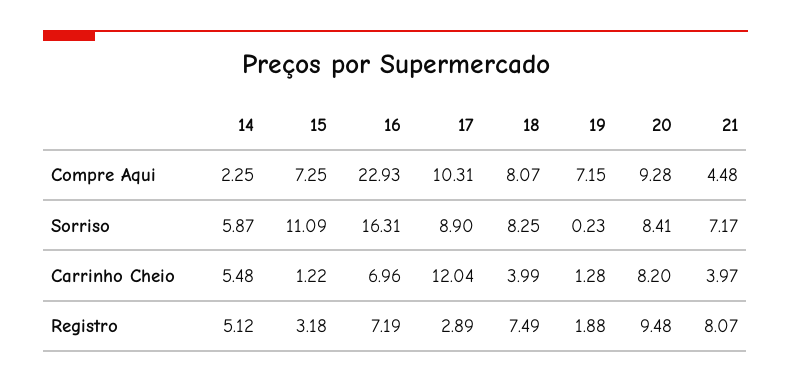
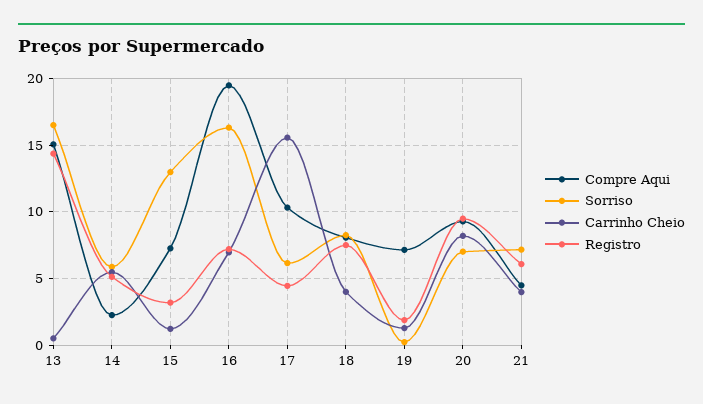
Compre Aqui, 16: 22.93 -> 19.5
Sorriso, 15: 11.09 -> 13
Sorriso, 17: 8.9 -> 6
Sorriso, 20: 8.41 -> 7
Carrinho Cheio, 17: 12.04 -> 15.5
Registro, 17: 2.89 -> 4.5
Registro, 21: 8.07 -> 6
Compre Aqui, 13: none -> 15
Sorriso, 13: none -> 16.5
Carrinho Cheio, 13: none -> 0.5
Registro, 13: none -> 14.5

